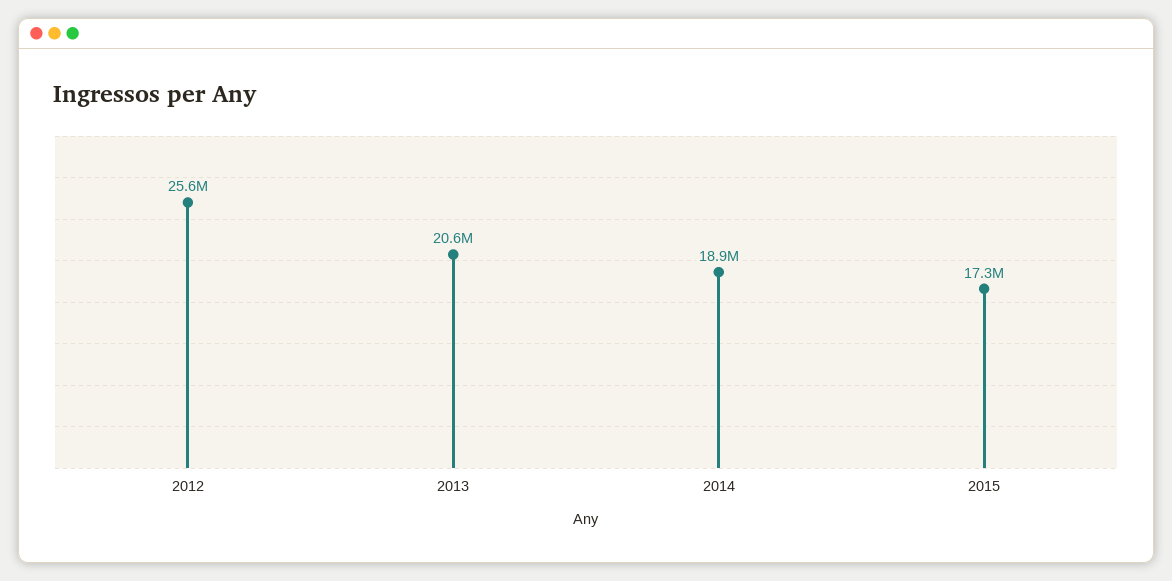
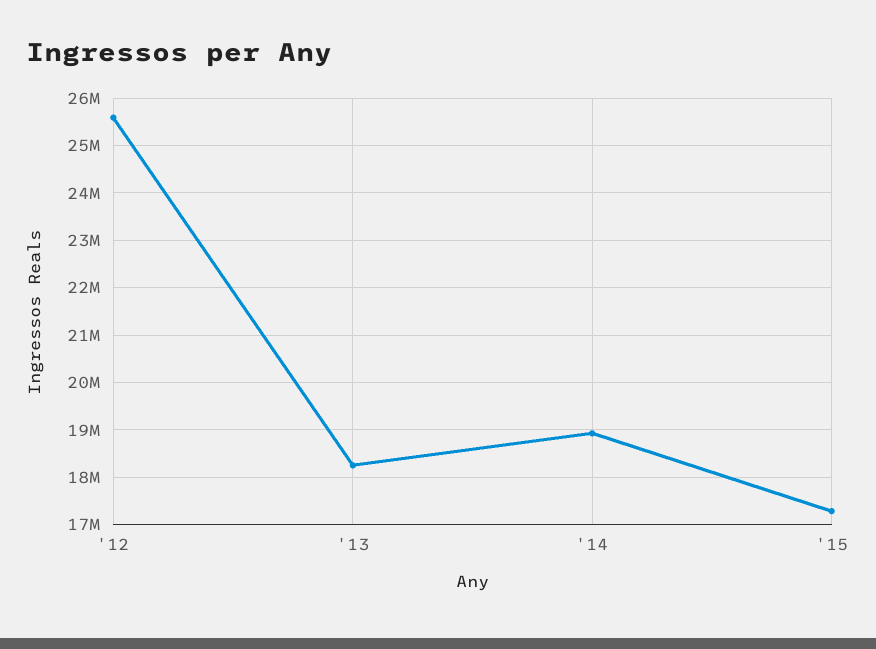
2013: 20600000 -> 18200000

